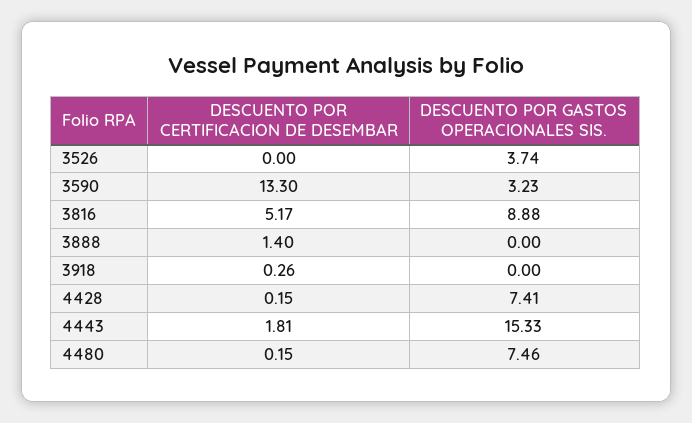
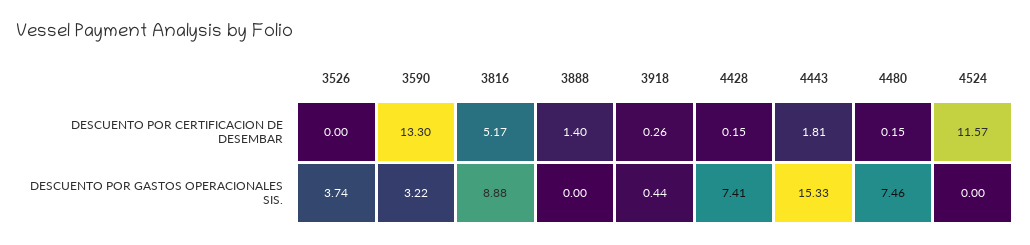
DESCUENTO POR GASTOS OPERACIONALES SIS., 3590: 3.23 -> 3.22
DESCUENTO POR GASTOS OPERACIONALES SIS., 3918: 0 -> 0.44
DESCUENTO POR CERTIFICACION DE DESEMBAR, 4524: none -> 11.57
DESCUENTO POR GASTOS OPERACIONALES SIS., 4524: none -> 0

